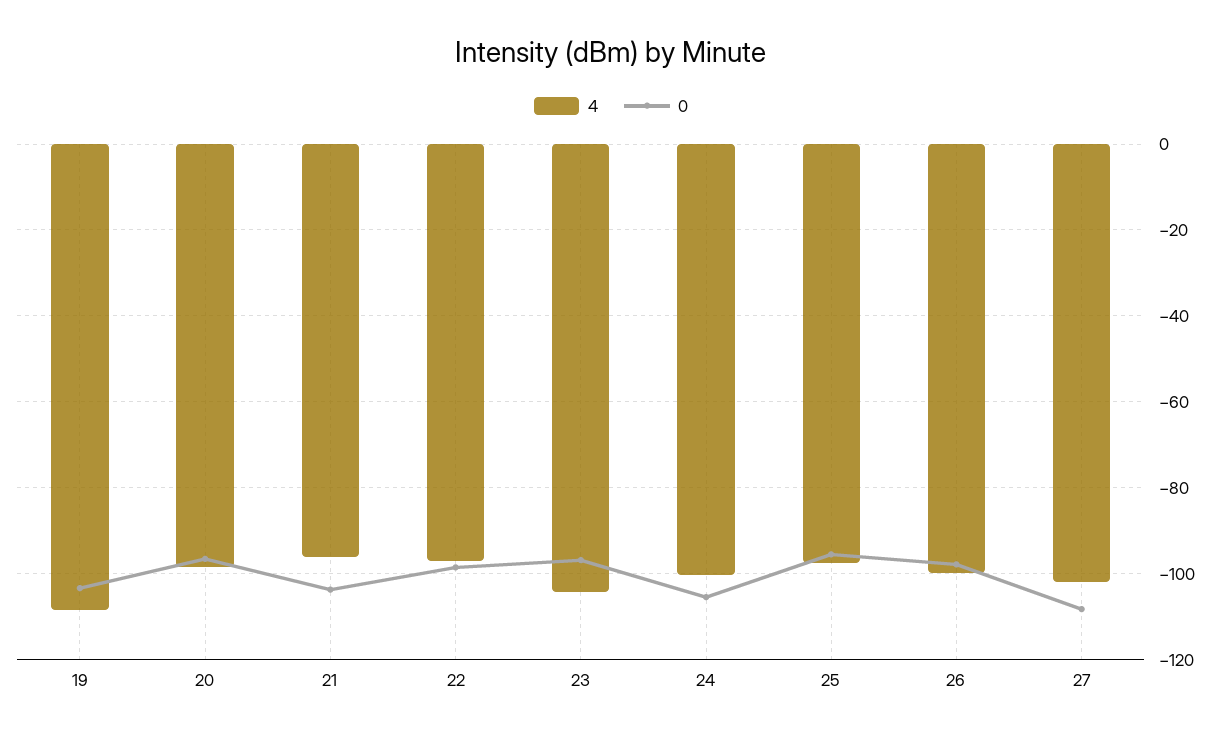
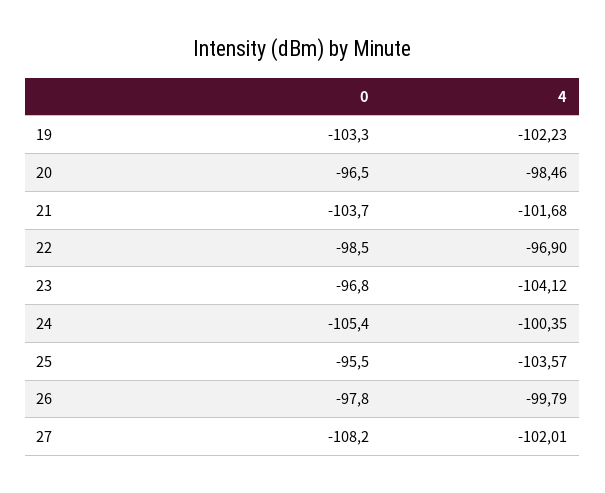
4, 19: -108 -> -102.23
4, 21: -96 -> -101.68
4, 25: -98 -> -103.57

